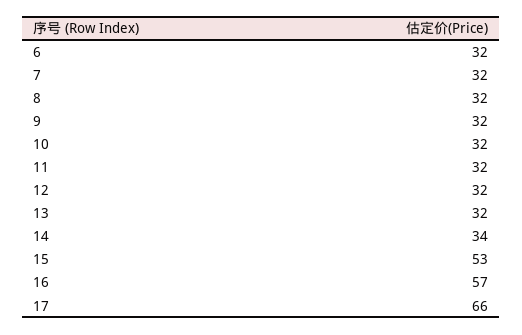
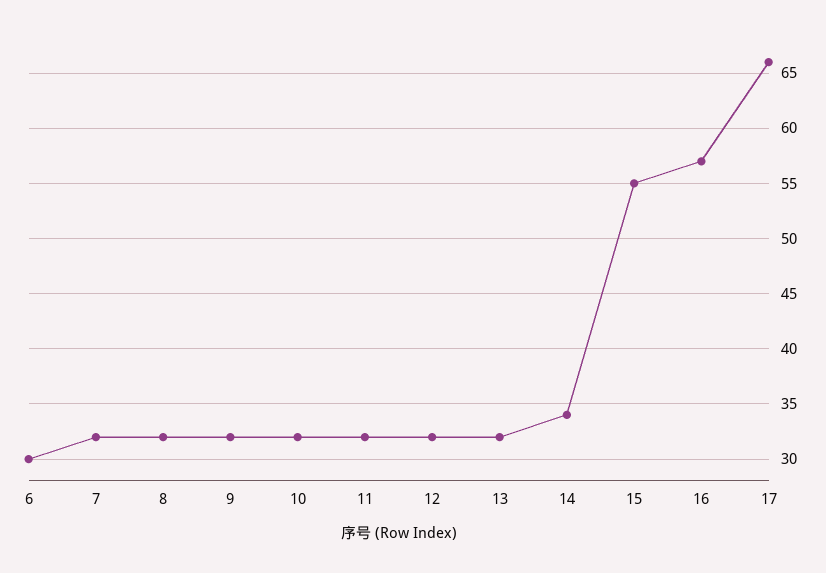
6: 32 -> 30
15: 53 -> 55

